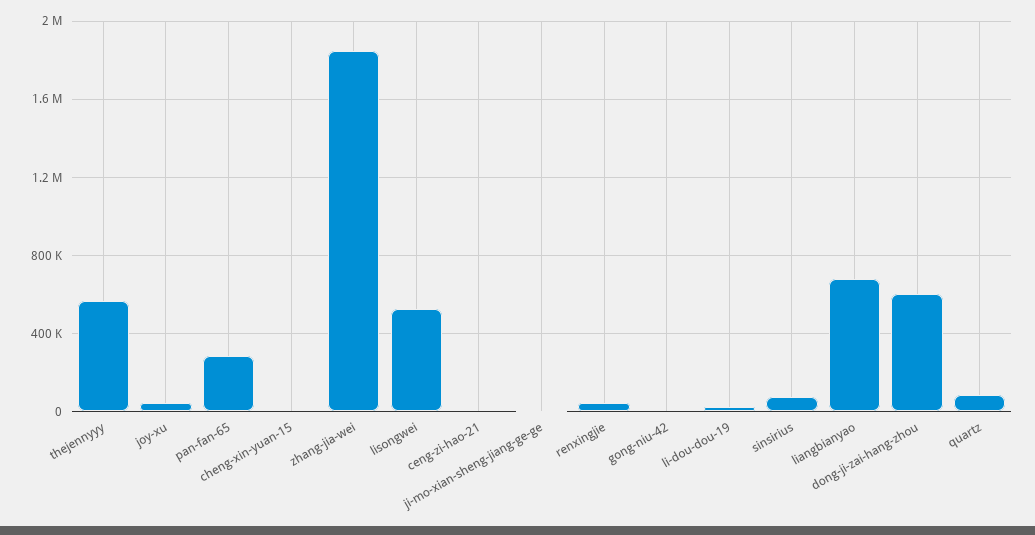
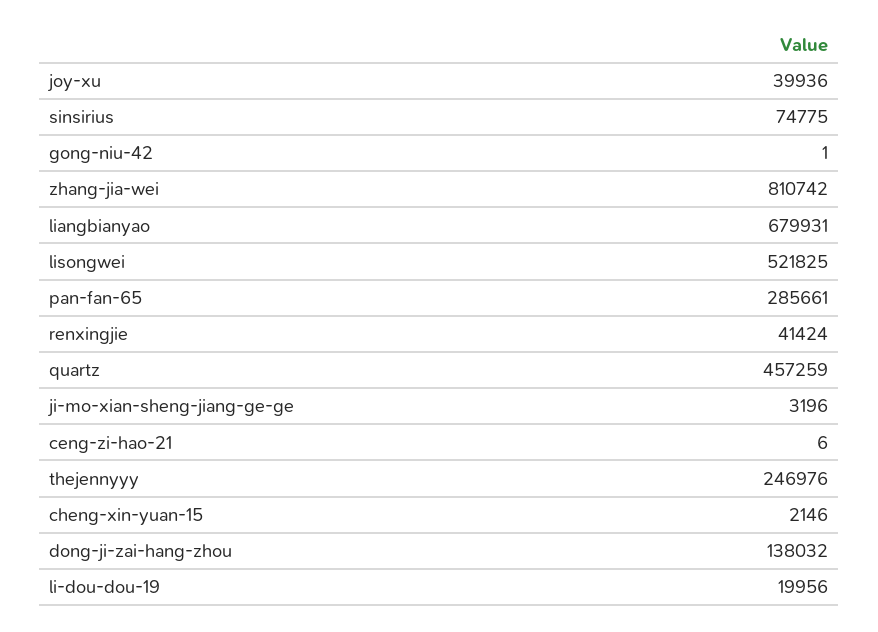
thejennyyy: 550000 -> 246976
zhang-jia-wei: 1850000 -> 810742
dong-ji-zai-hang-zhou: 600000 -> 138032
quartz: 100000 -> 457259

